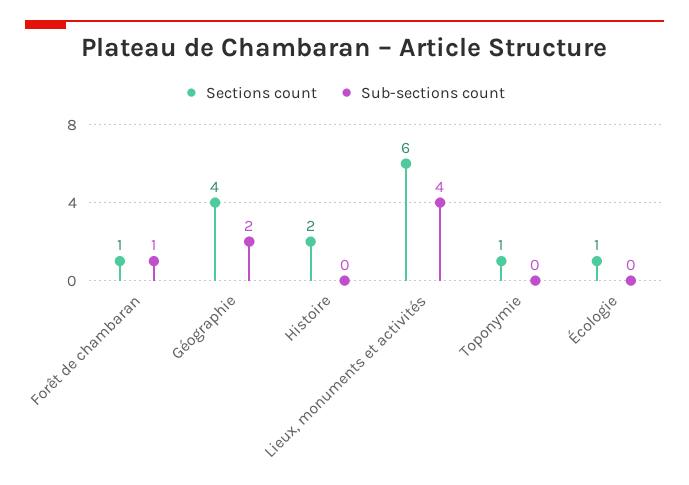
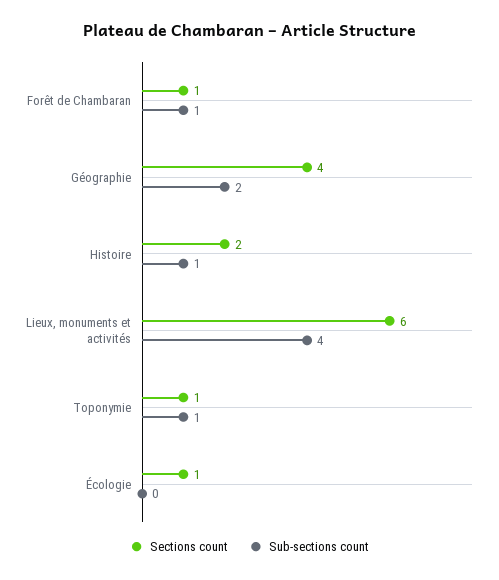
Sub-sections count, Histoire: 0 -> 1
Sub-sections count, Toponymie: 0 -> 1

